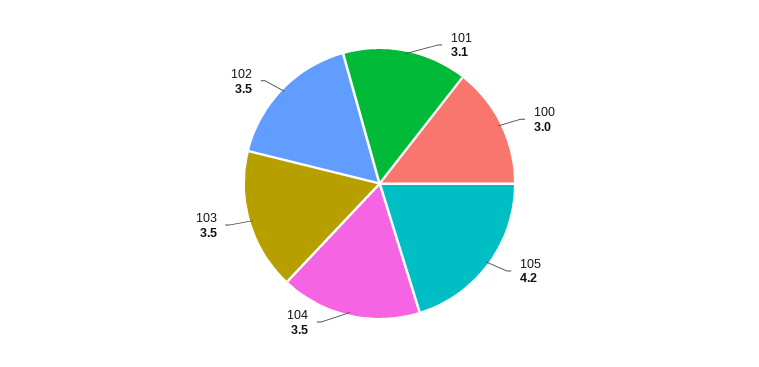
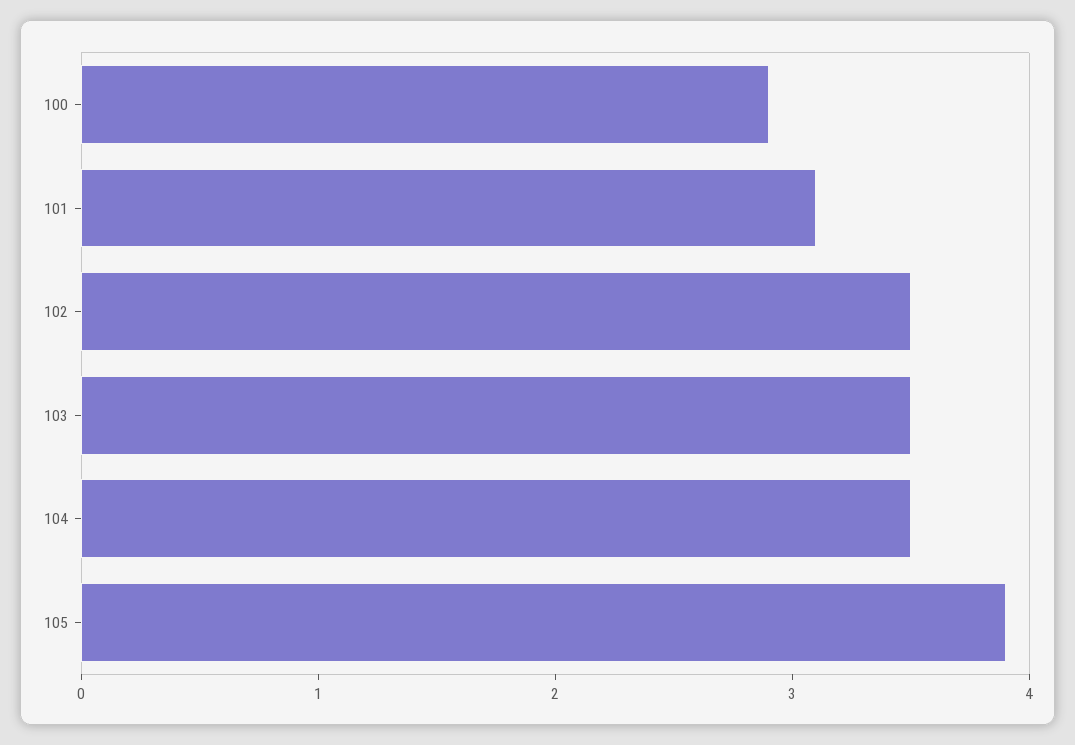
100: 3 -> 2.9
105: 4.2 -> 3.9

